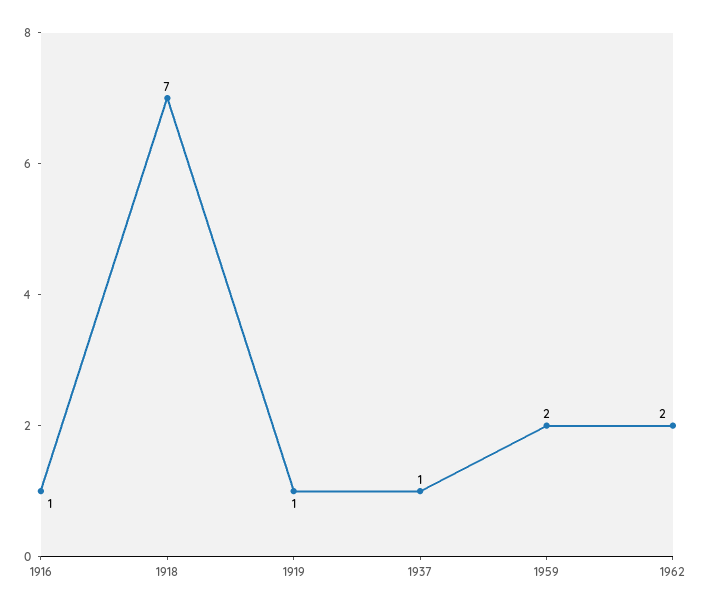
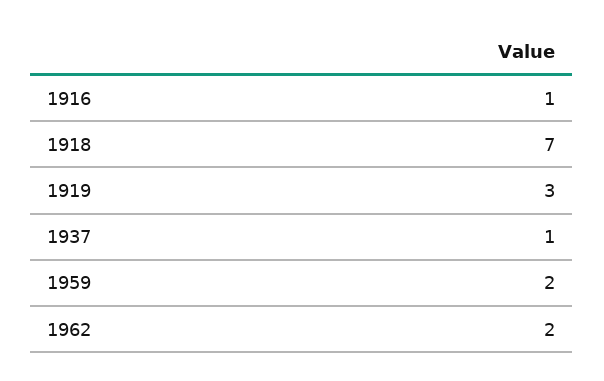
1919: 1 -> 3

